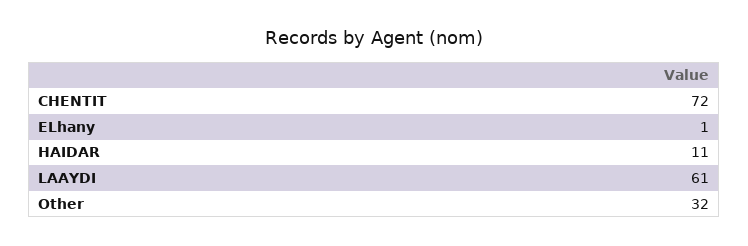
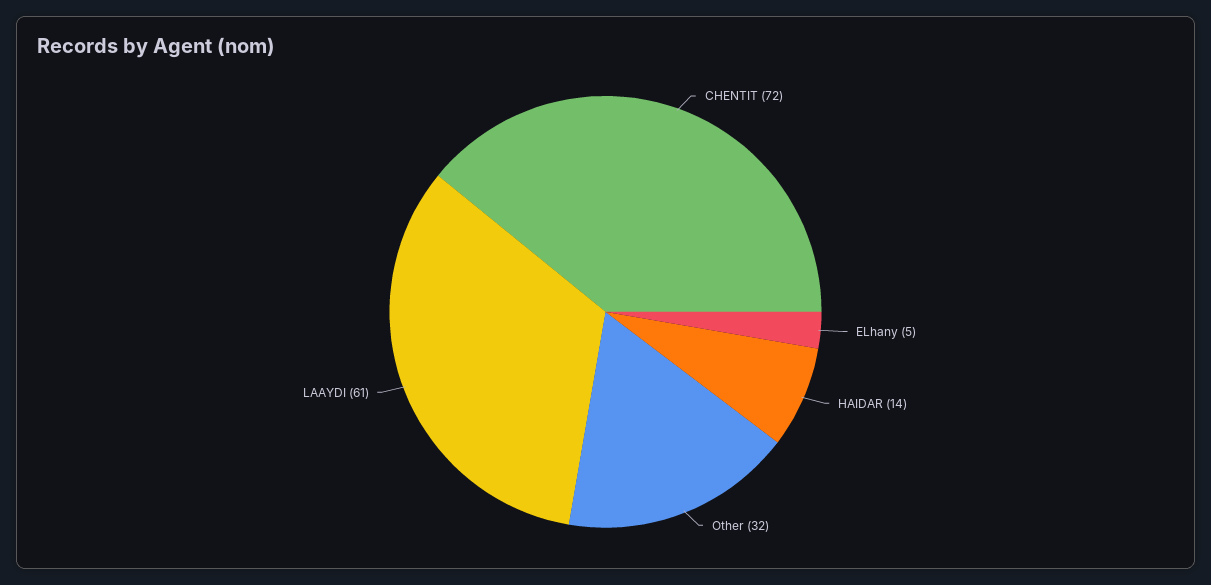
ELhany: 1 -> 5
HAIDAR: 11 -> 14

